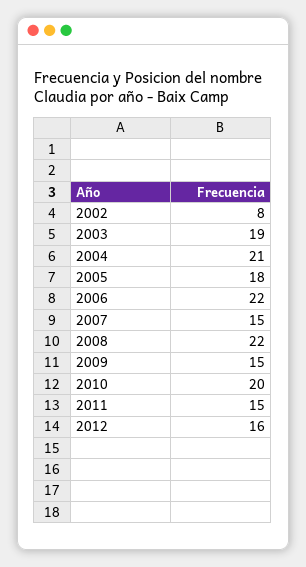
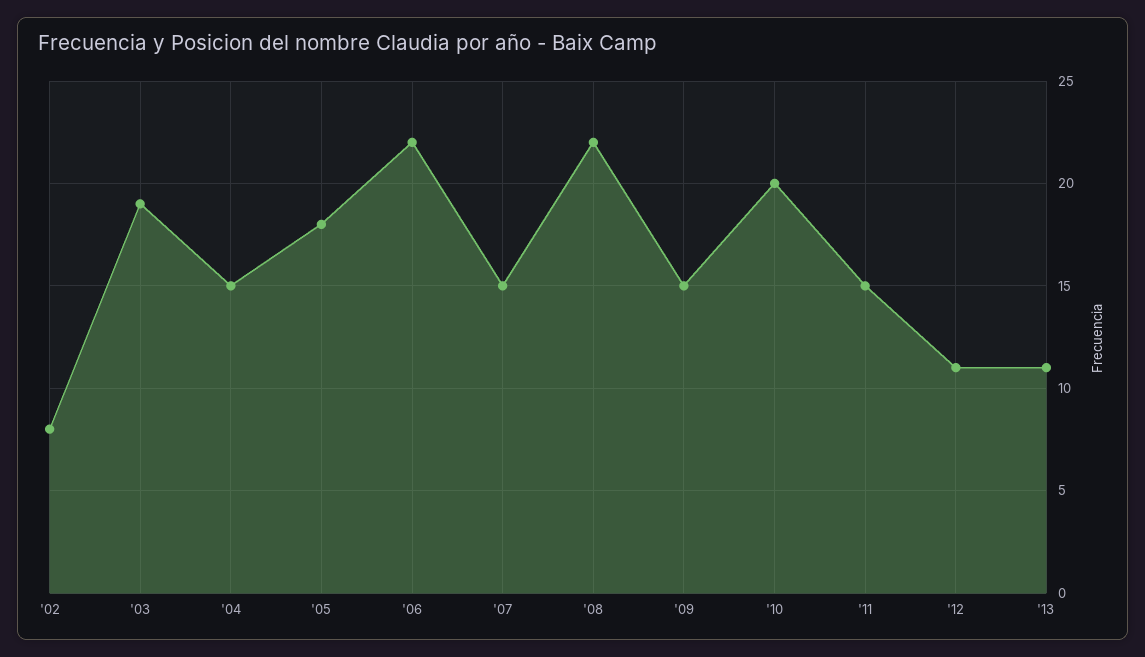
2004: 21 -> 15
2012: 16 -> 11
'13: none -> 11

